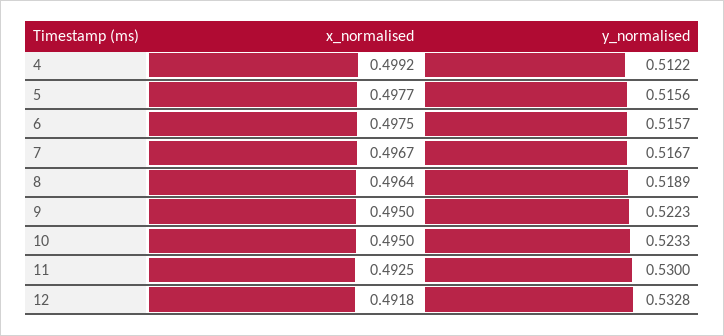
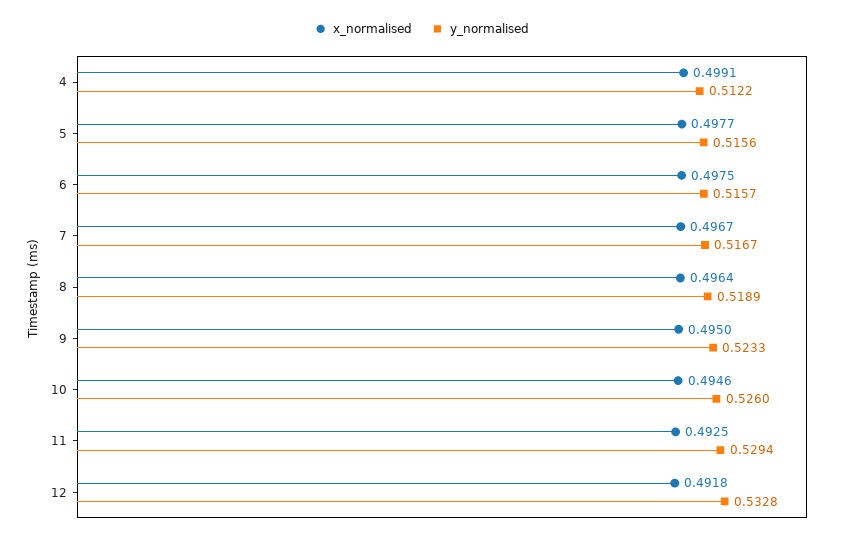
x_normalised, 4: 0.4992 -> 0.4991
y_normalised, 9: 0.5223 -> 0.5233
x_normalised, 10: 0.495 -> 0.4946
y_normalised, 10: 0.5233 -> 0.526
y_normalised, 11: 0.53 -> 0.5294

